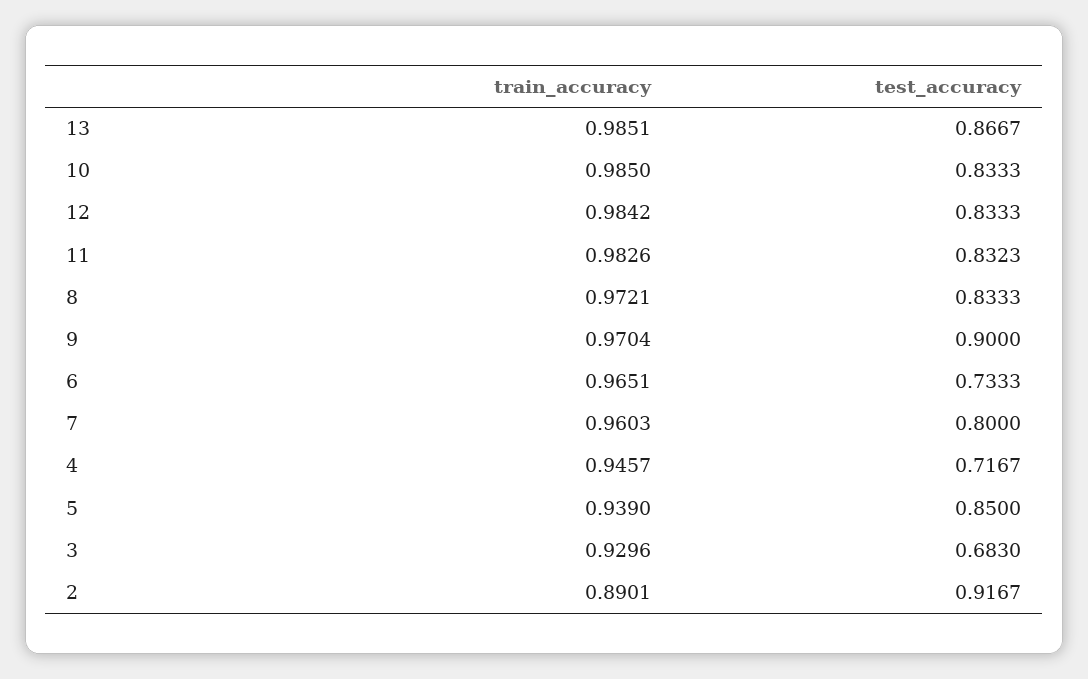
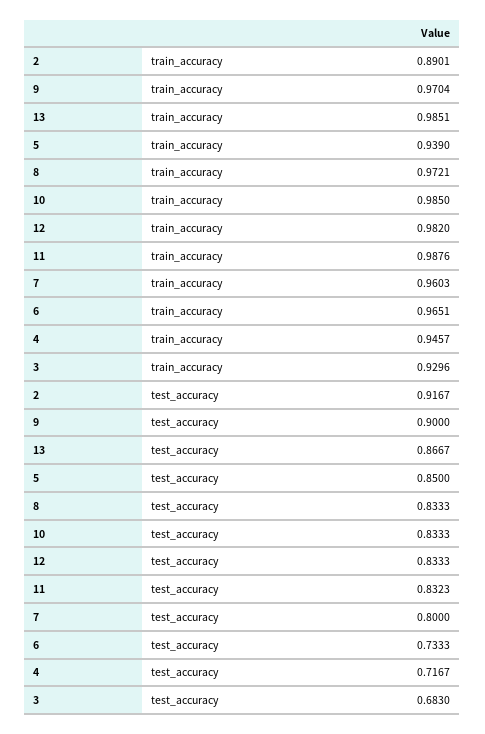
train_accuracy, 12: 0.9842 -> 0.982
train_accuracy, 11: 0.9826 -> 0.9876

